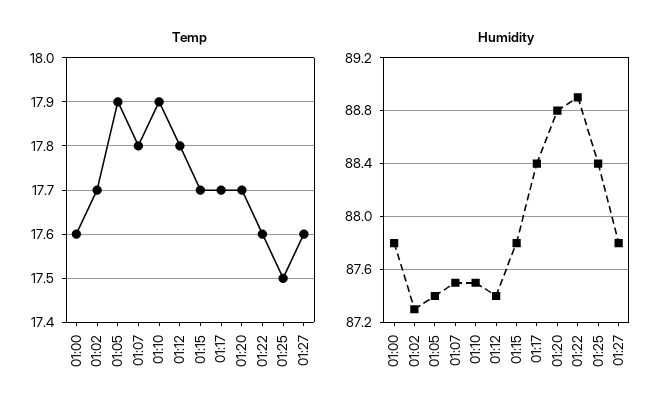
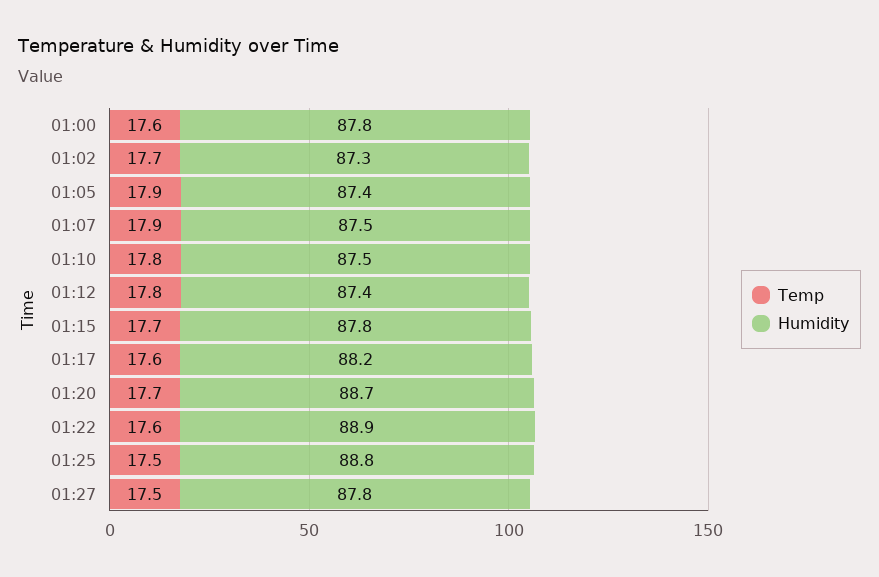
Temp, 01:07: 17.8 -> 17.9
Temp, 01:10: 17.9 -> 17.8
Temp, 01:17: 17.7 -> 17.6
Temp, 01:27: 17.6 -> 17.5
Humidity, 01:17: 88.4 -> 88.2
Humidity, 01:20: 88.8 -> 88.7
Humidity, 01:25: 88.4 -> 88.8

